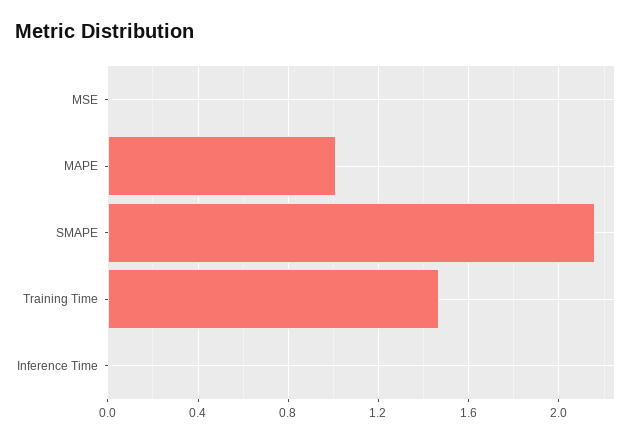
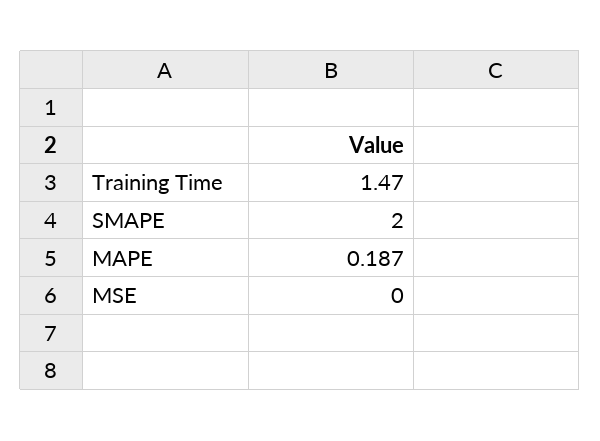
MAPE: 1 -> 0.187
SMAPE: 2.15 -> 2
Inference Time: 0 -> none

